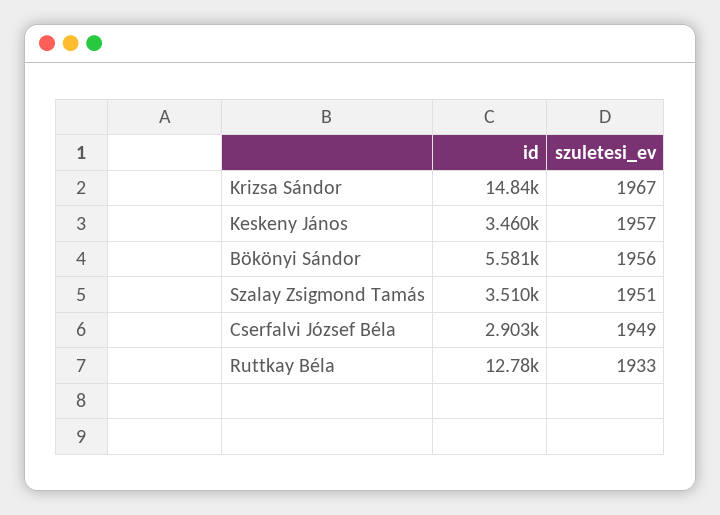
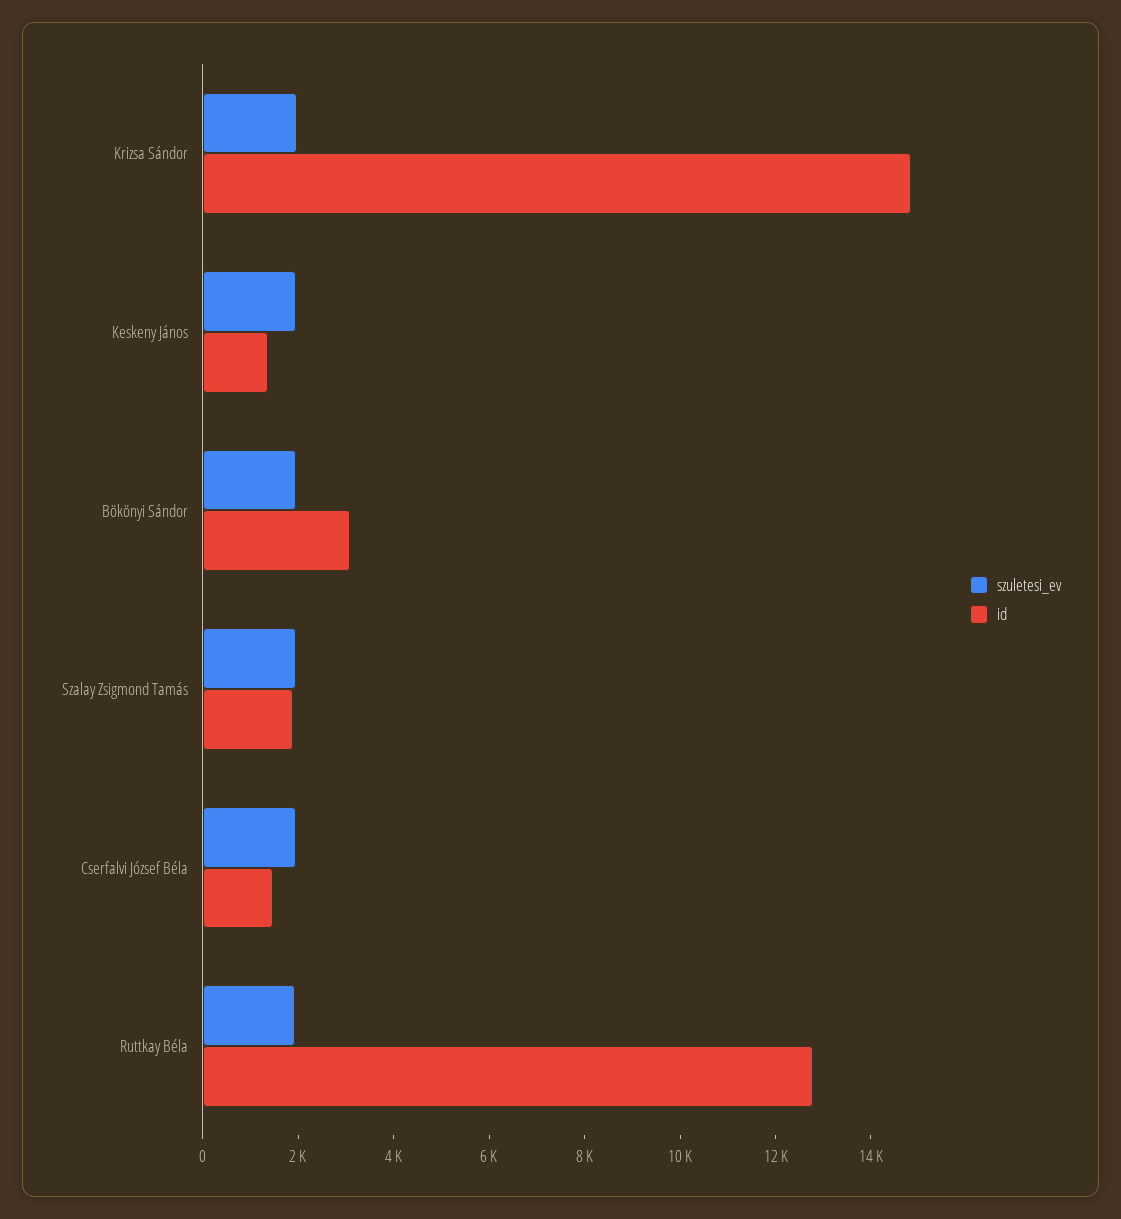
id, Keskeny János: 3460 -> 1500
id, Bökönyi Sándor: 5581 -> 3000
id, Szalay Zsigmond Tamás: 3510 -> 2000
id, Cserfalvi József Béla: 2903 -> 1500

